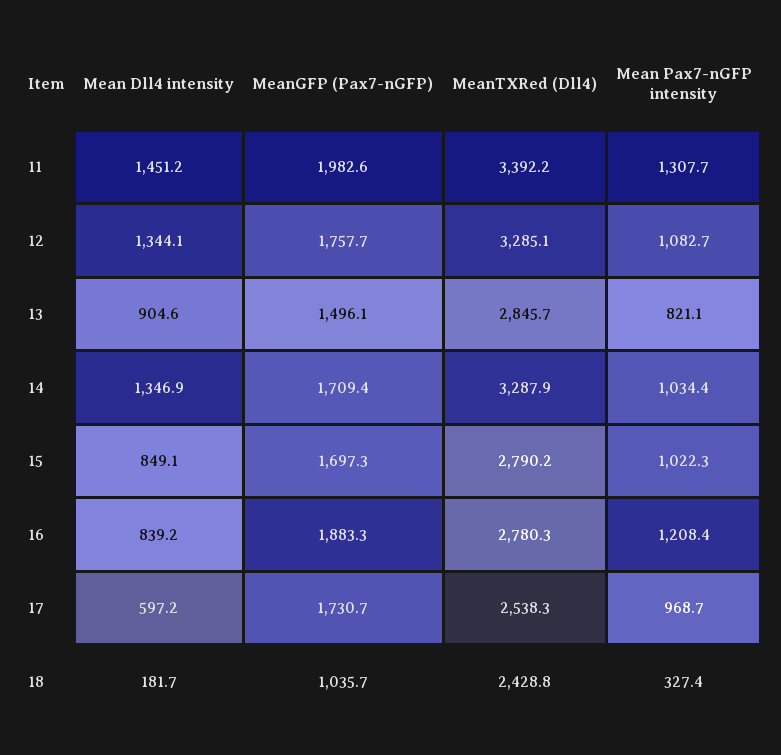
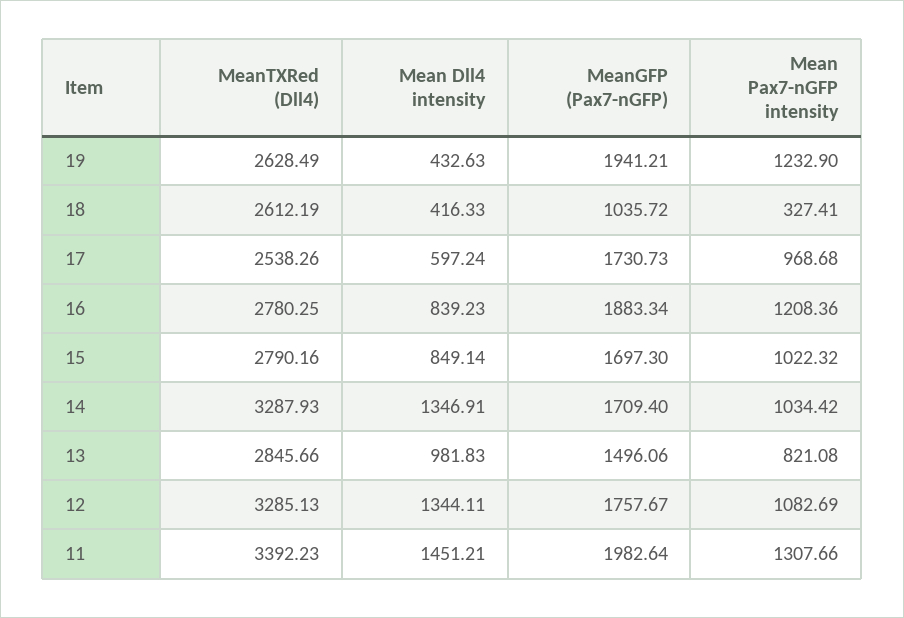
Mean Dll4 intensity, 13: 904.6 -> 981.83
Mean Dll4 intensity, 18: 181.7 -> 416.33
MeanTXRed (Dll4), 18: 2428.8 -> 2612.19
MeanTXRed (Dll4), 19: none -> 2628.49
Mean Dll4 intensity, 19: none -> 432.63
MeanGFP (Pax7-nGFP), 19: none -> 1941.21
Mean Pax7-nGFP intensity, 19: none -> 1232.9

